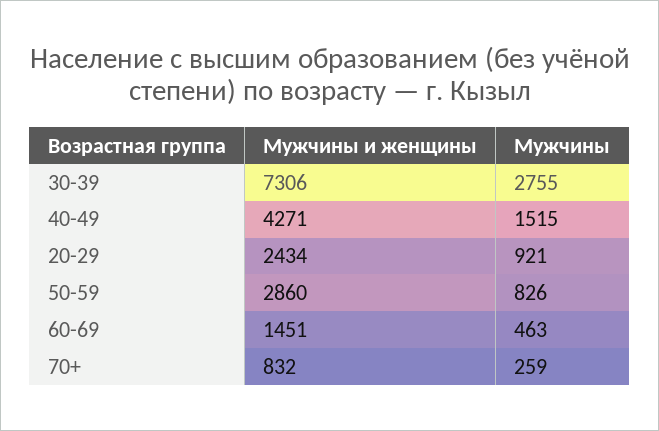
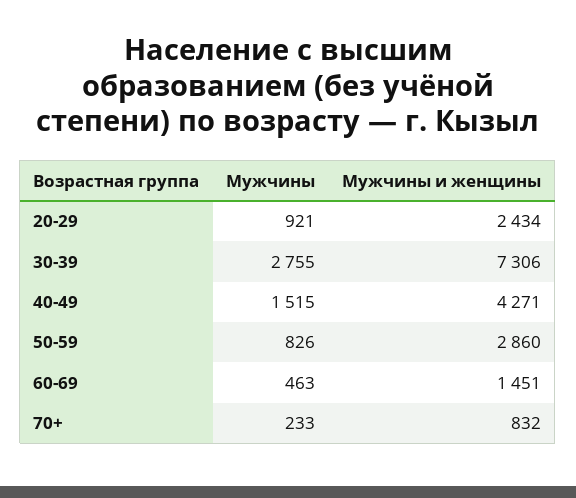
Мужчины, 70+: 259 -> 233

